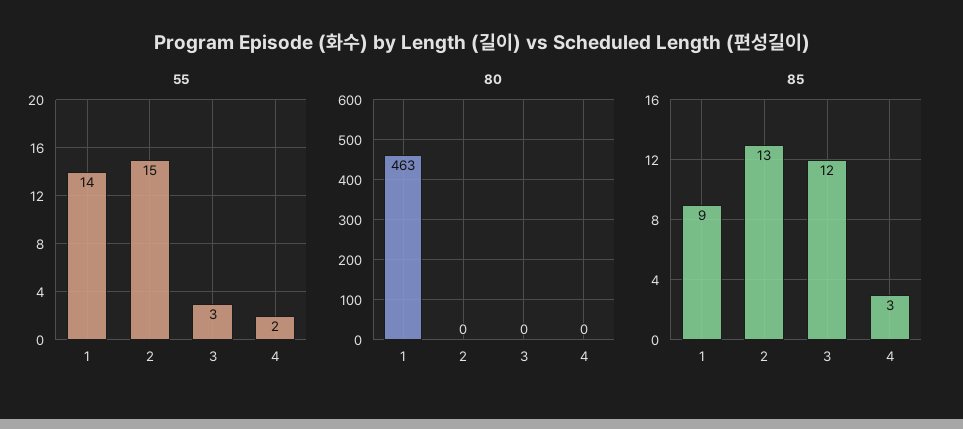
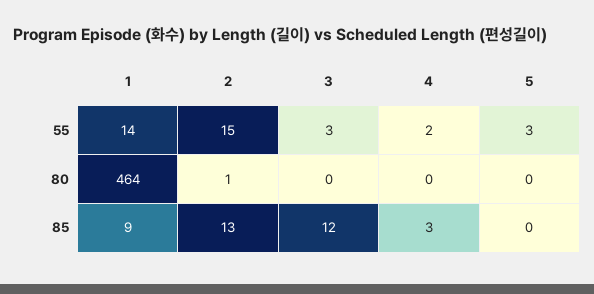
80, 1: 463 -> 464
80, 2: 0 -> 1
55, 5: none -> 3
80, 5: none -> 0
85, 5: none -> 0

